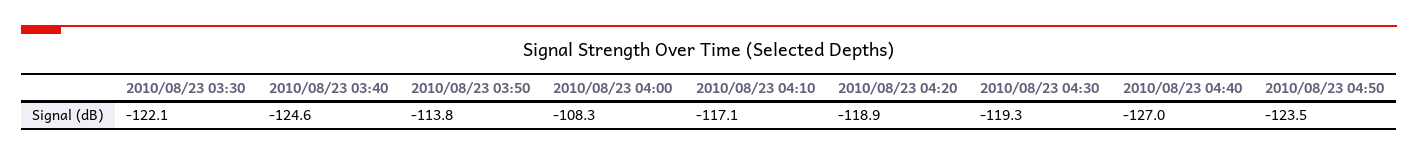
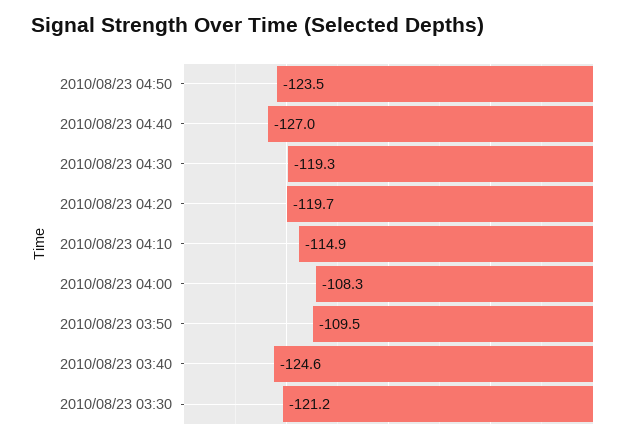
2010/08/23 03:30: -122.1 -> -121.2
2010/08/23 03:50: -113.8 -> -109.5
2010/08/23 04:10: -117.1 -> -114.9
2010/08/23 04:20: -118.9 -> -119.7

